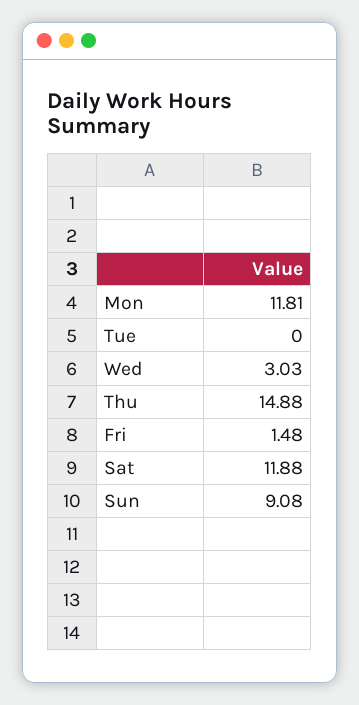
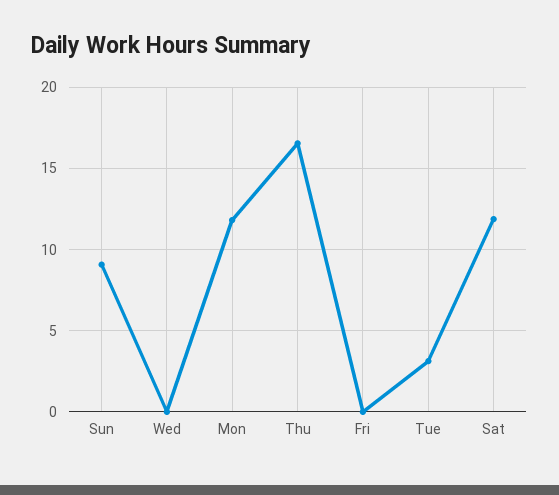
Tue: 0 -> 3
Wed: 3.03 -> 0
Thu: 14.88 -> 16.5
Fri: 1.48 -> 0

